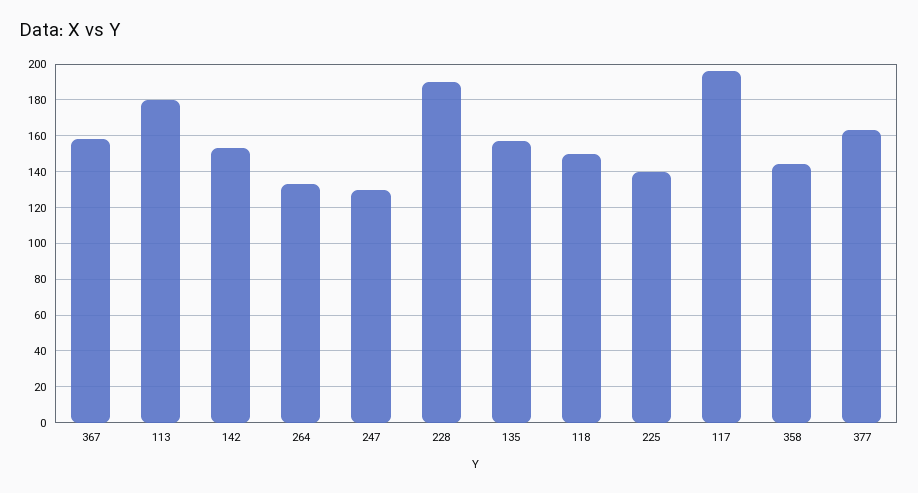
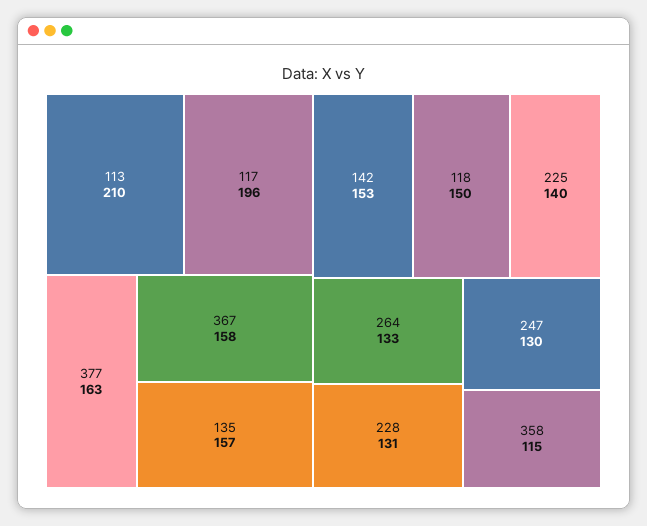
113: 180 -> 210
228: 190 -> 131
358: 145 -> 115

